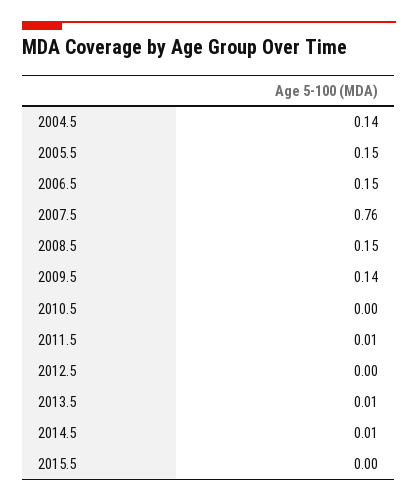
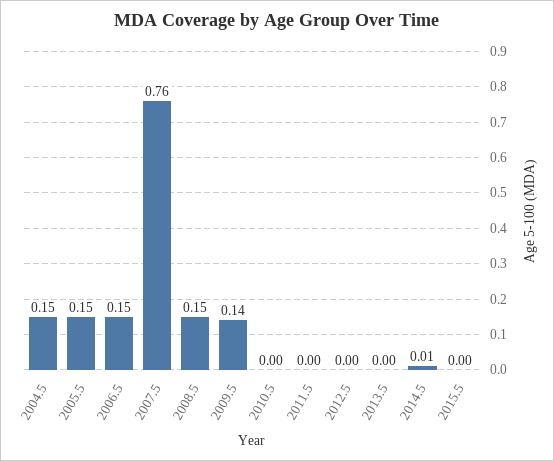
2004.5: 0.14 -> 0.15
2011.5: 0.01 -> 0
2013.5: 0.01 -> 0

